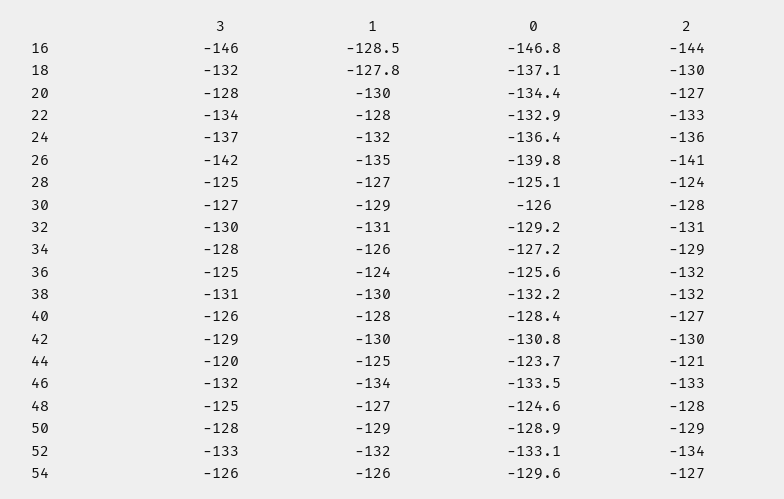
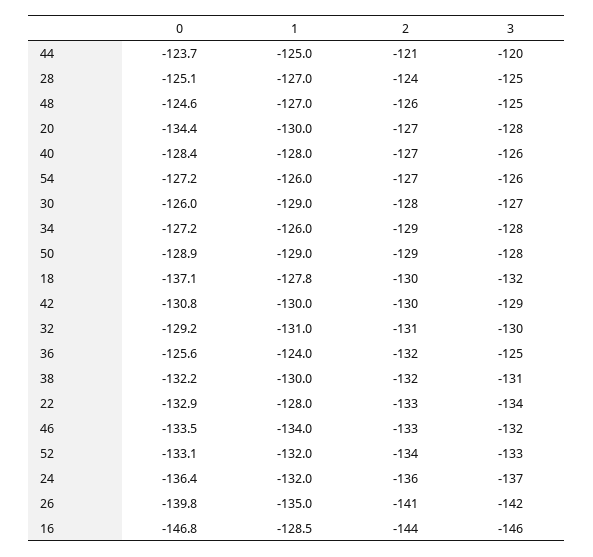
2, 48: -128 -> -126
0, 54: -129.6 -> -127.2

